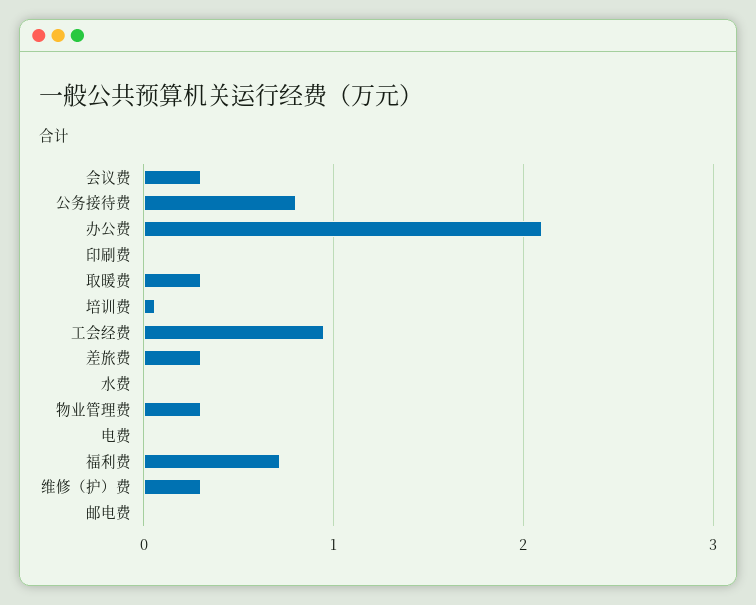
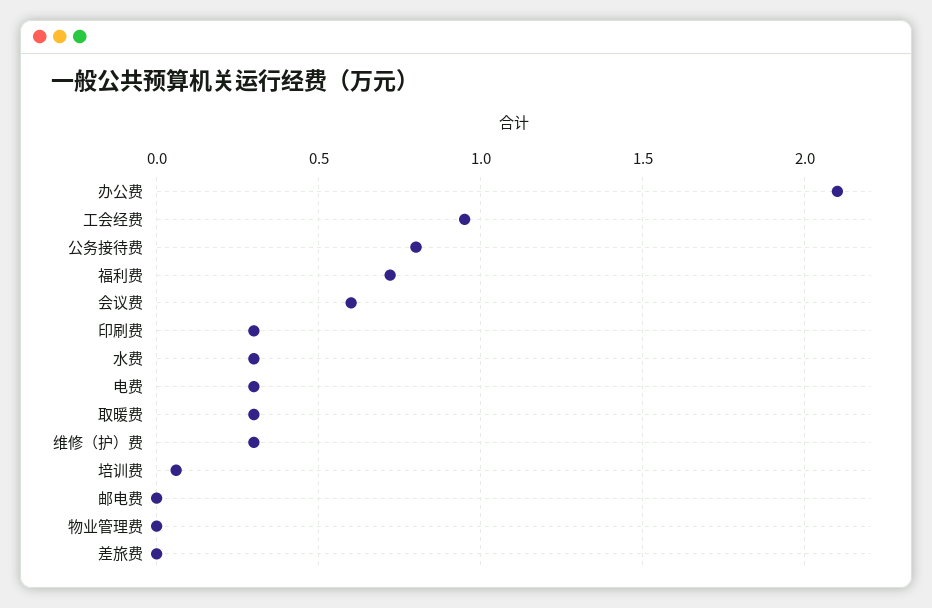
会议费: 0.3 -> 0.6
印刷费: 0 -> 0.3
差旅费: 0.3 -> 0
水费: 0 -> 0.3
物业管理费: 0.3 -> 0
电费: 0 -> 0.3

